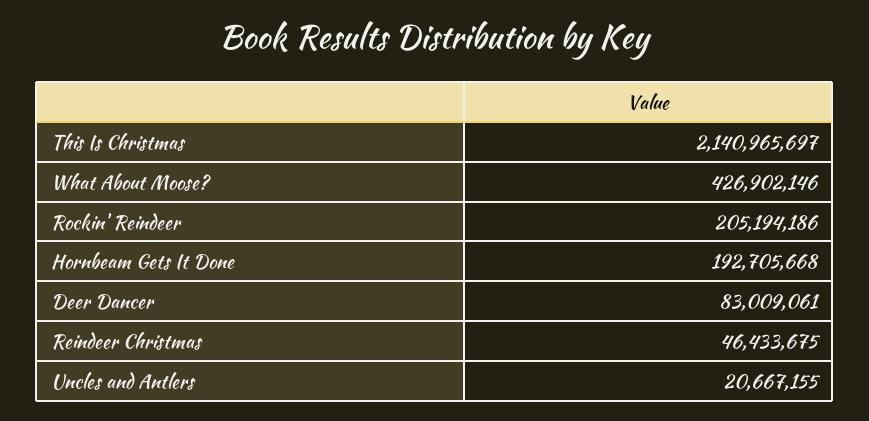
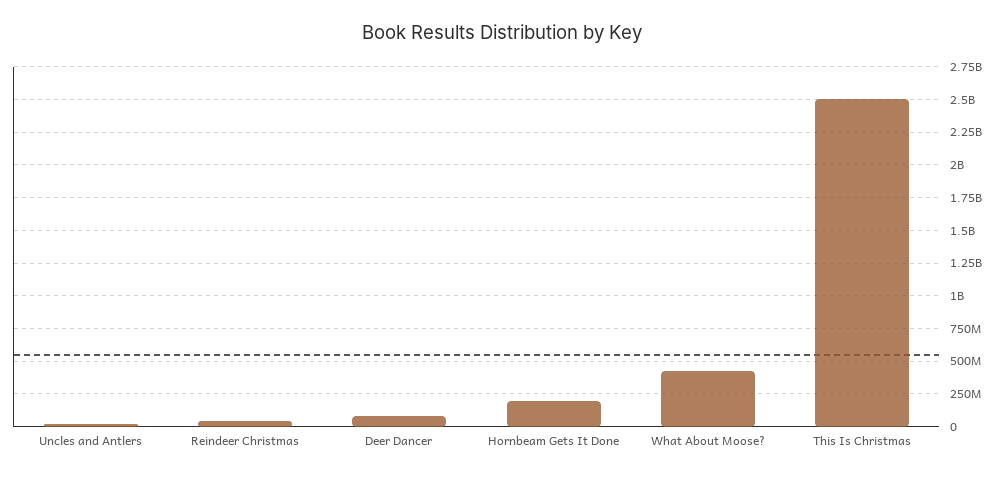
This Is Christmas: 2140965697 -> 2500000000
Rockin' Reindeer: 205194186 -> none

